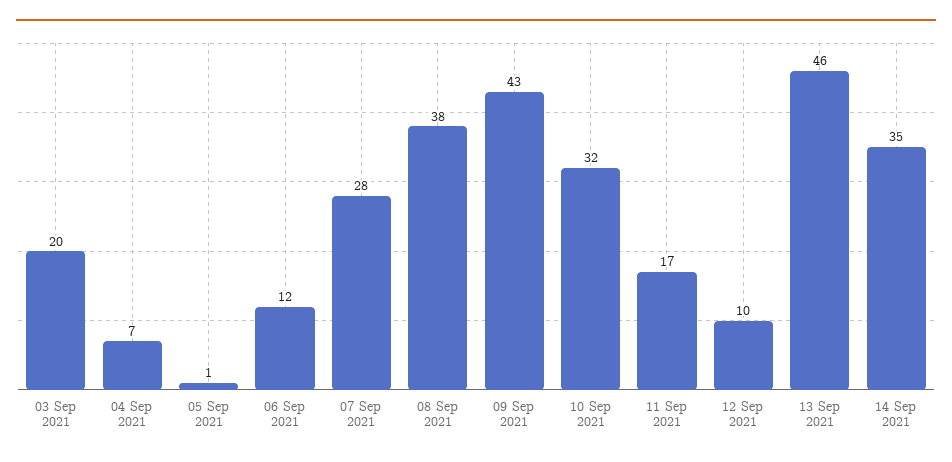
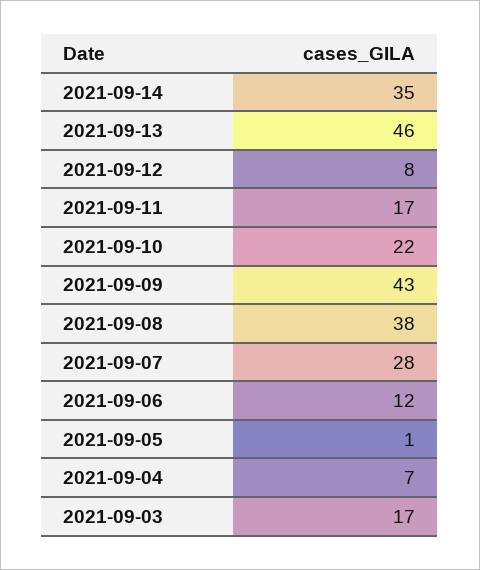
03 Sep 2021: 20 -> 17
10 Sep 2021: 32 -> 22
12 Sep 2021: 10 -> 8

